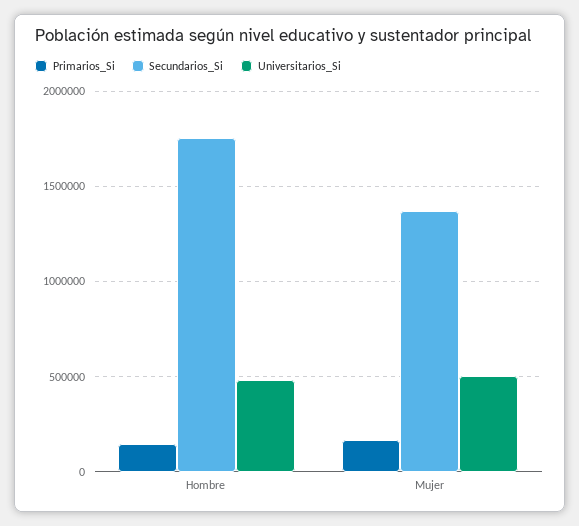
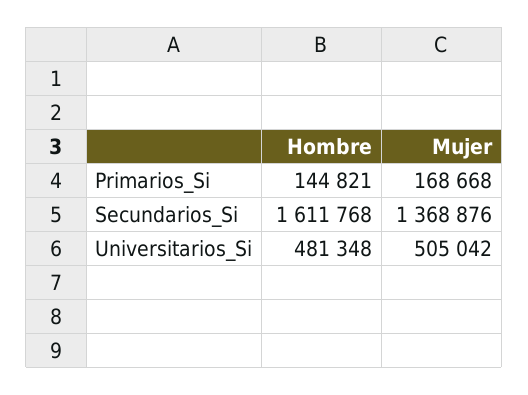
Secundarios_Si, Hombre: 1750000 -> 1611768

